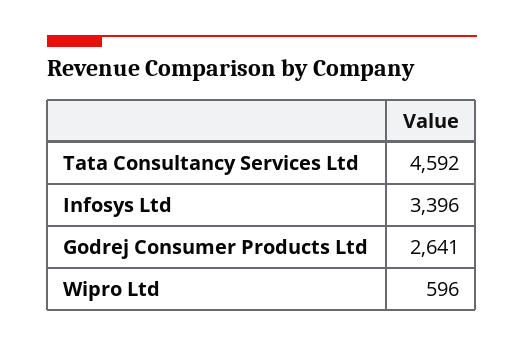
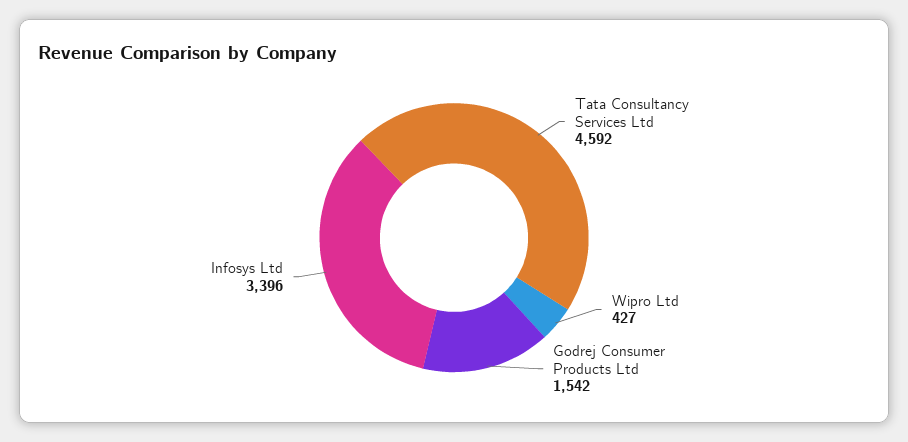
Godrej Consumer Products Ltd: 2641 -> 1542
Wipro Ltd: 596 -> 427

